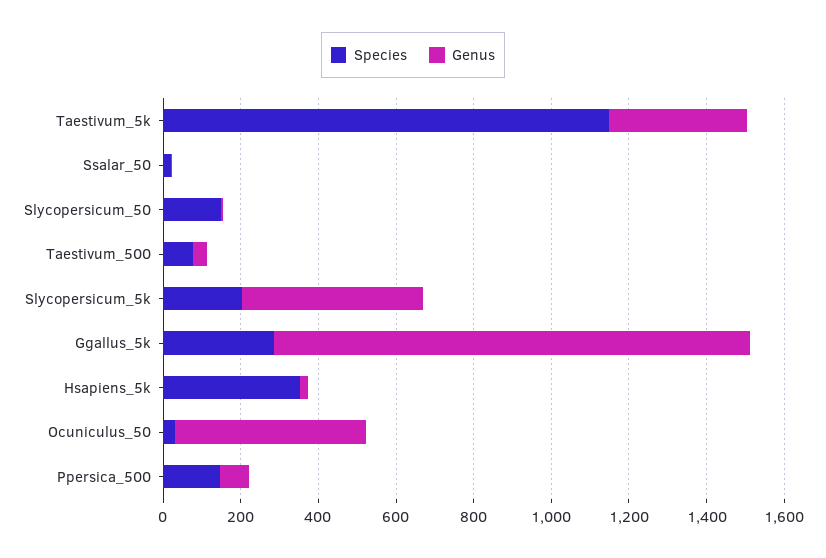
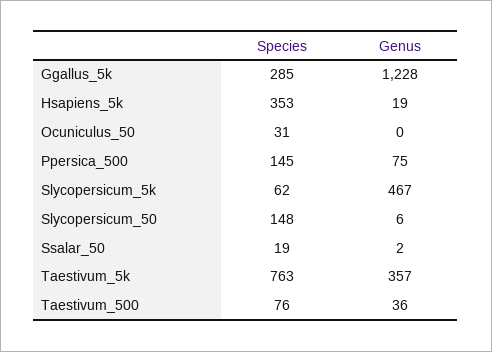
Species, Taestivum_5k: 1150 -> 763
Species, Slycopersicum_5k: 200 -> 62
Genus, Ocuniculus_50: 500 -> 0

